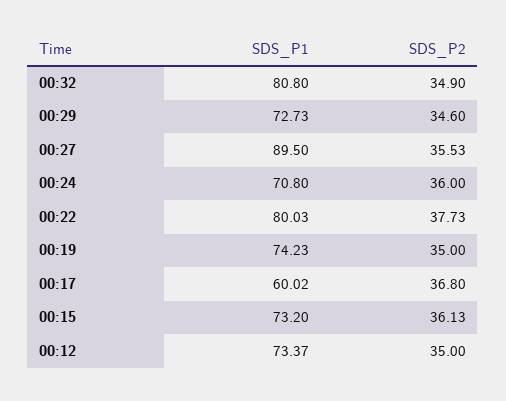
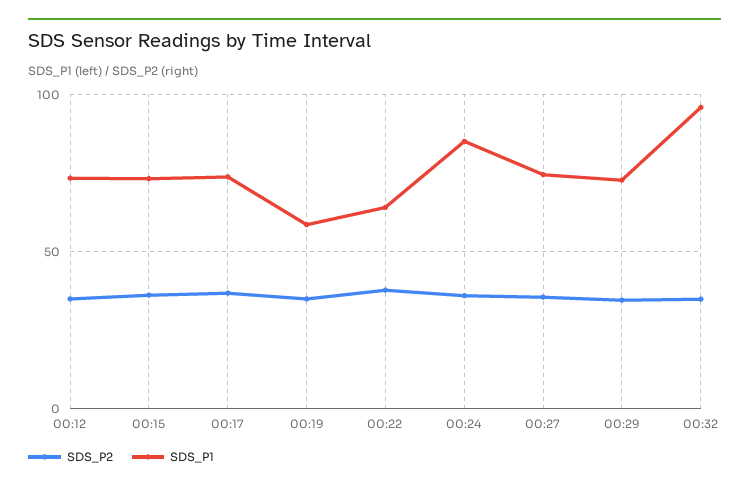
SDS_P1, 00:32: 80.8 -> 95
SDS_P1, 00:27: 89.5 -> 75
SDS_P1, 00:24: 70.8 -> 85
SDS_P1, 00:22: 80.03 -> 65
SDS_P1, 00:19: 74.23 -> 60
SDS_P1, 00:17: 60.02 -> 75

